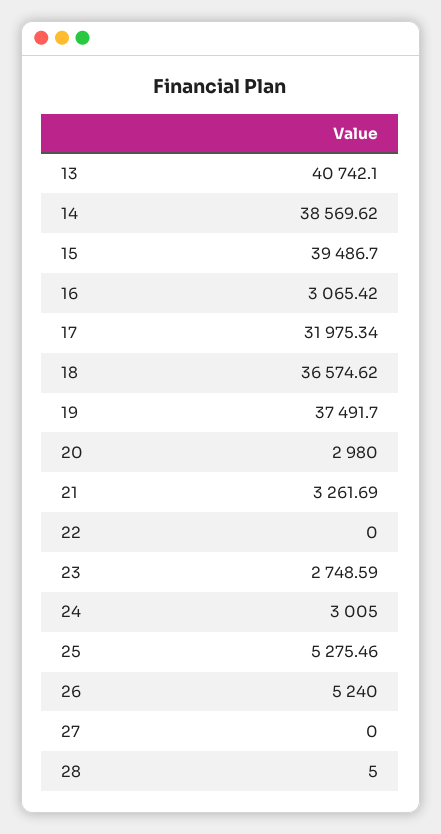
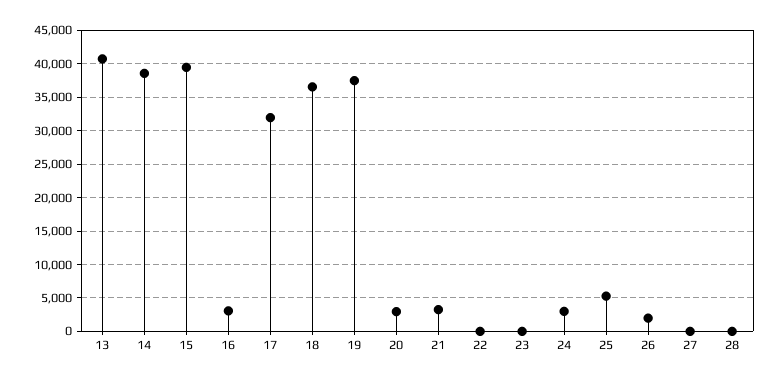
23: 2748.59 -> 0
26: 5240 -> 2000

